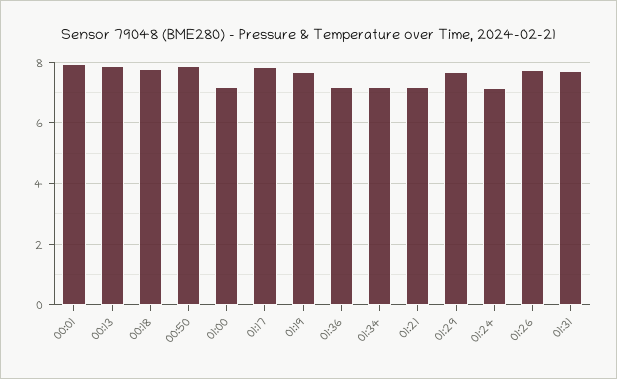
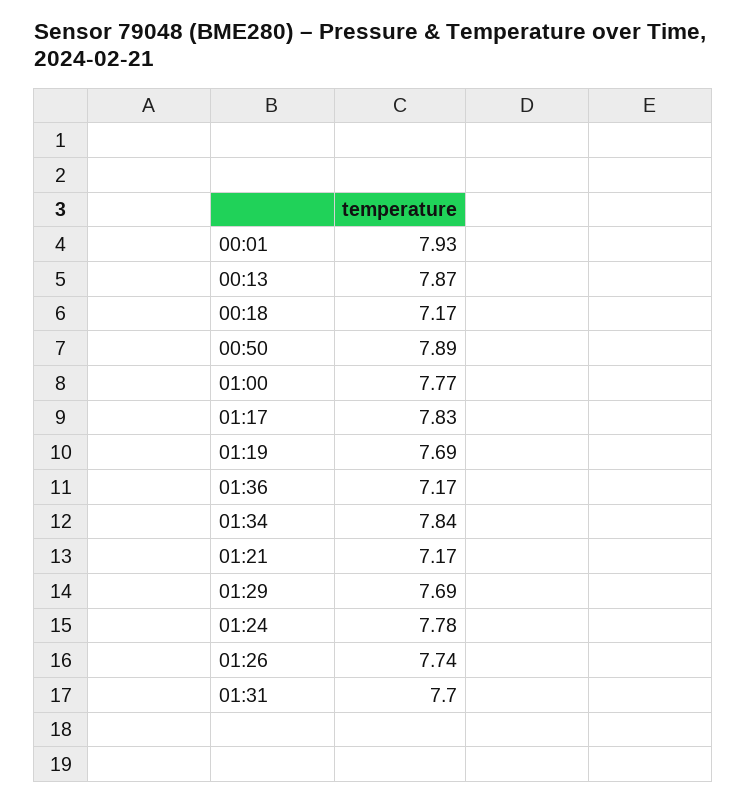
00:18: 7.8 -> 7.17
01:00: 7.2 -> 7.77
01:34: 7.2 -> 7.84
01:24: 7.2 -> 7.78

